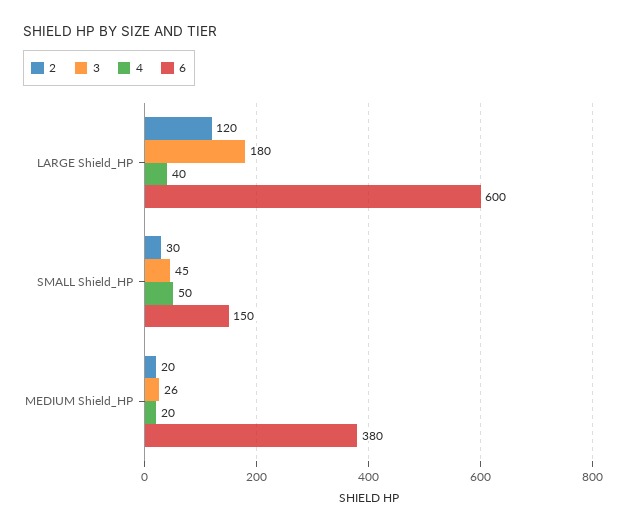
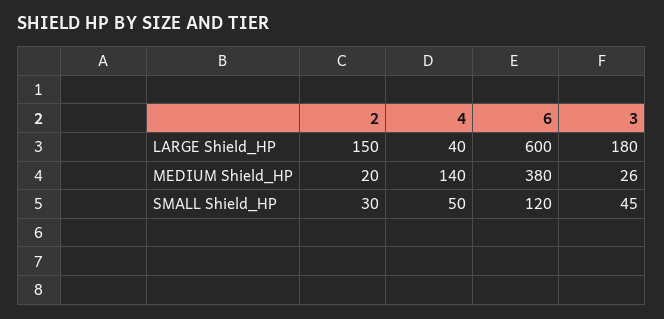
2, LARGE Shield_HP: 120 -> 150
6, SMALL Shield_HP: 150 -> 120
4, MEDIUM Shield_HP: 20 -> 140

